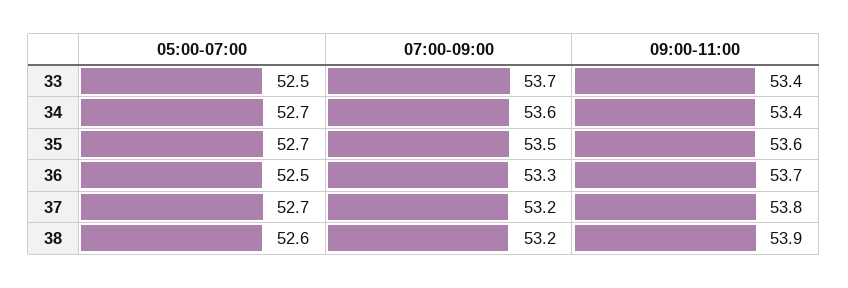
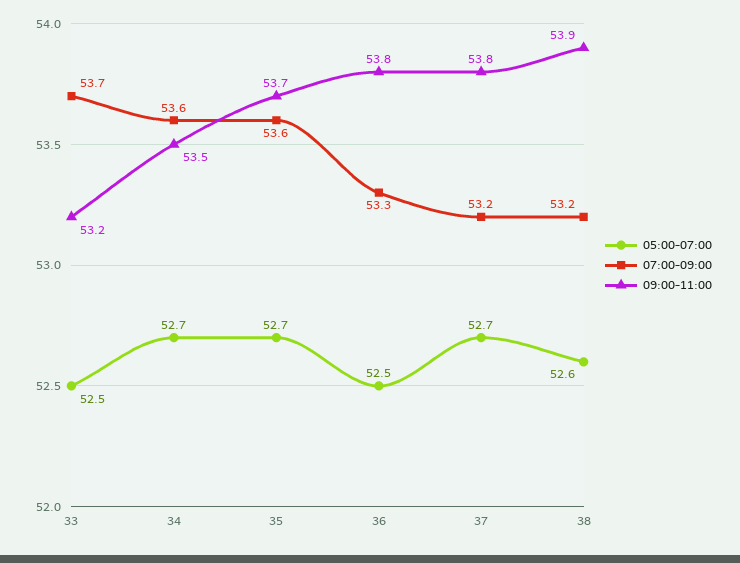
09:00-11:00, 33: 53.4 -> 53.2
09:00-11:00, 34: 53.4 -> 53.5
07:00-09:00, 35: 53.5 -> 53.6
09:00-11:00, 35: 53.6 -> 53.7
09:00-11:00, 36: 53.7 -> 53.8

